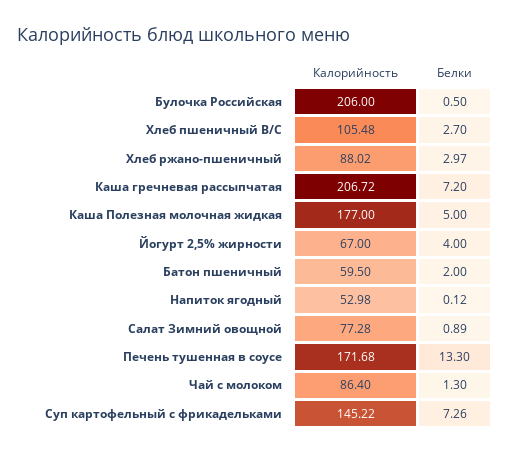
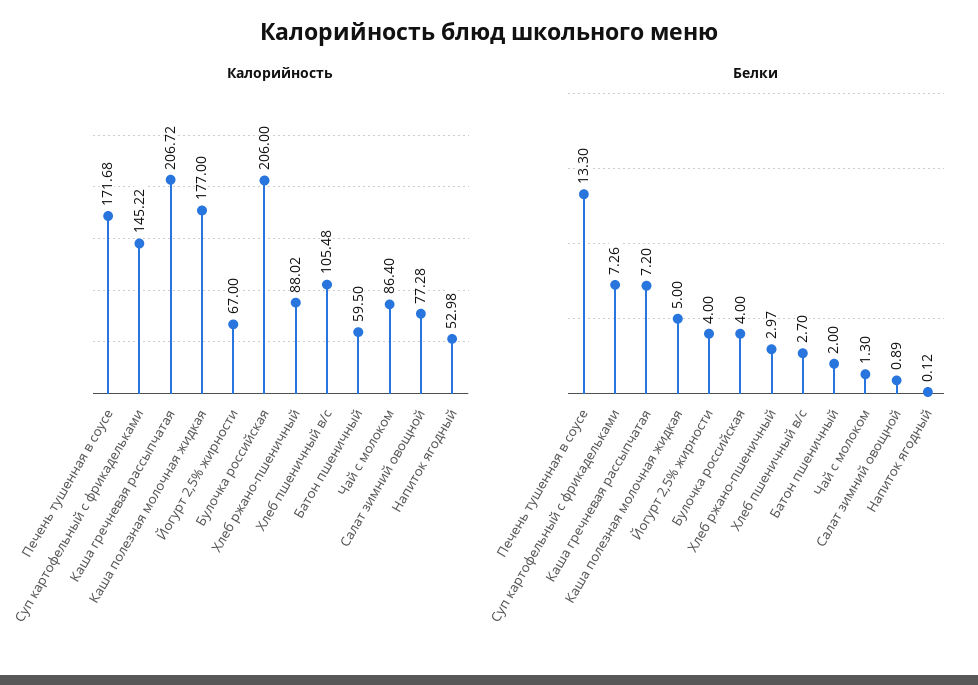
Белки, Булочка Российская: 0.5 -> 4

